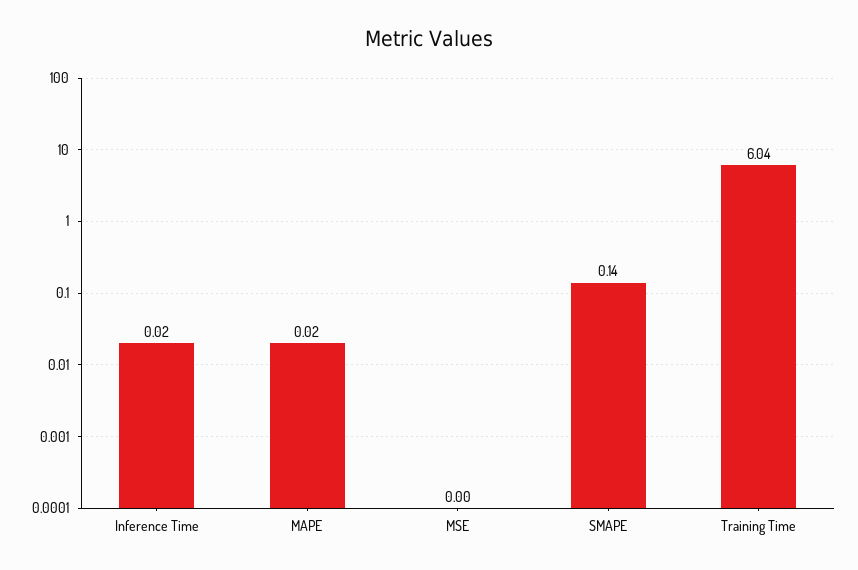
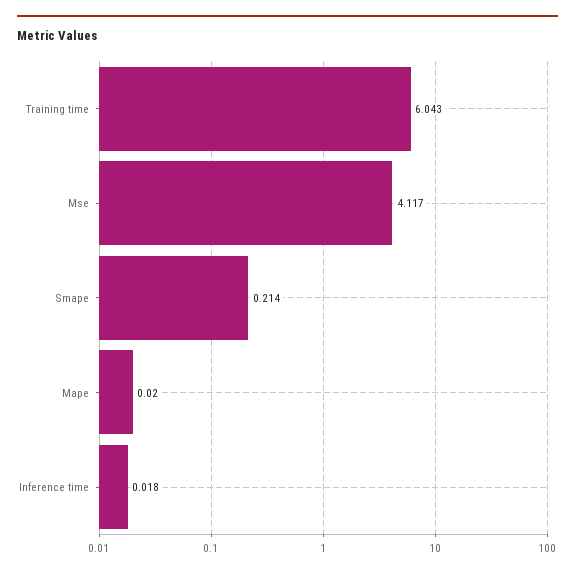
MSE: 0 -> 4.117
SMAPE: 0.14 -> 0.214

